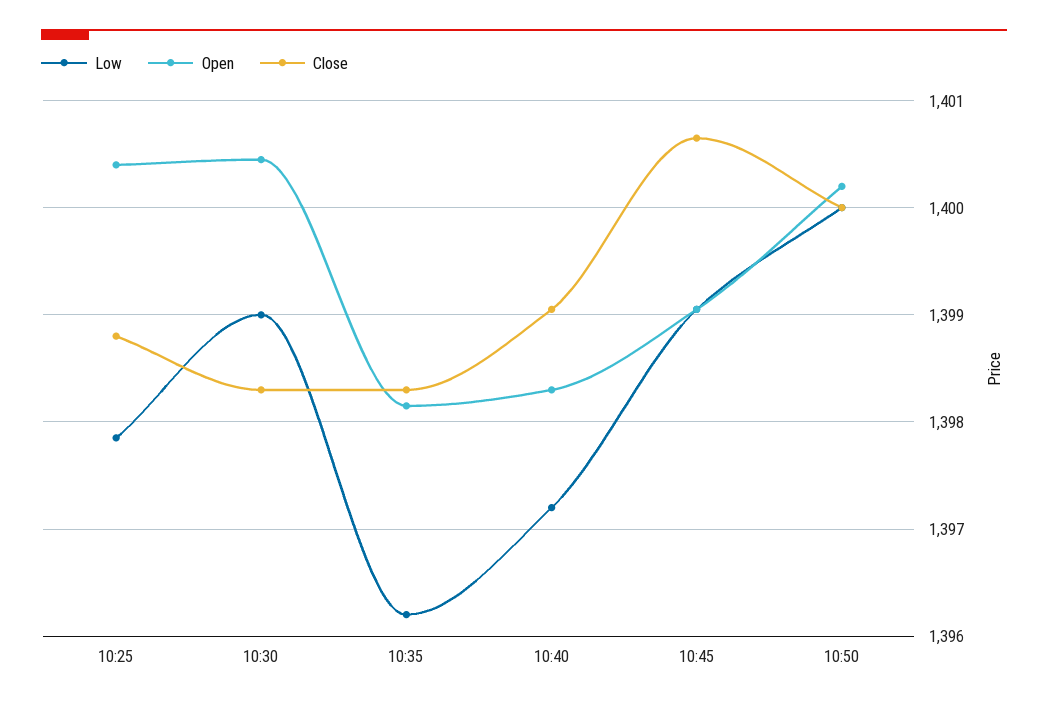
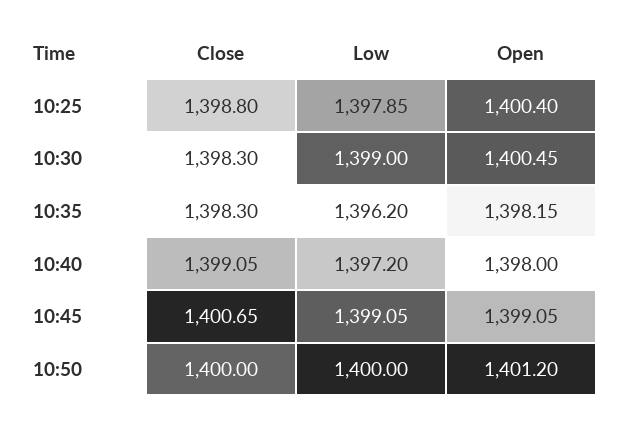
Open, 10:40: 1398.3 -> 1398
Open, 10:50: 1400.2 -> 1401.2

